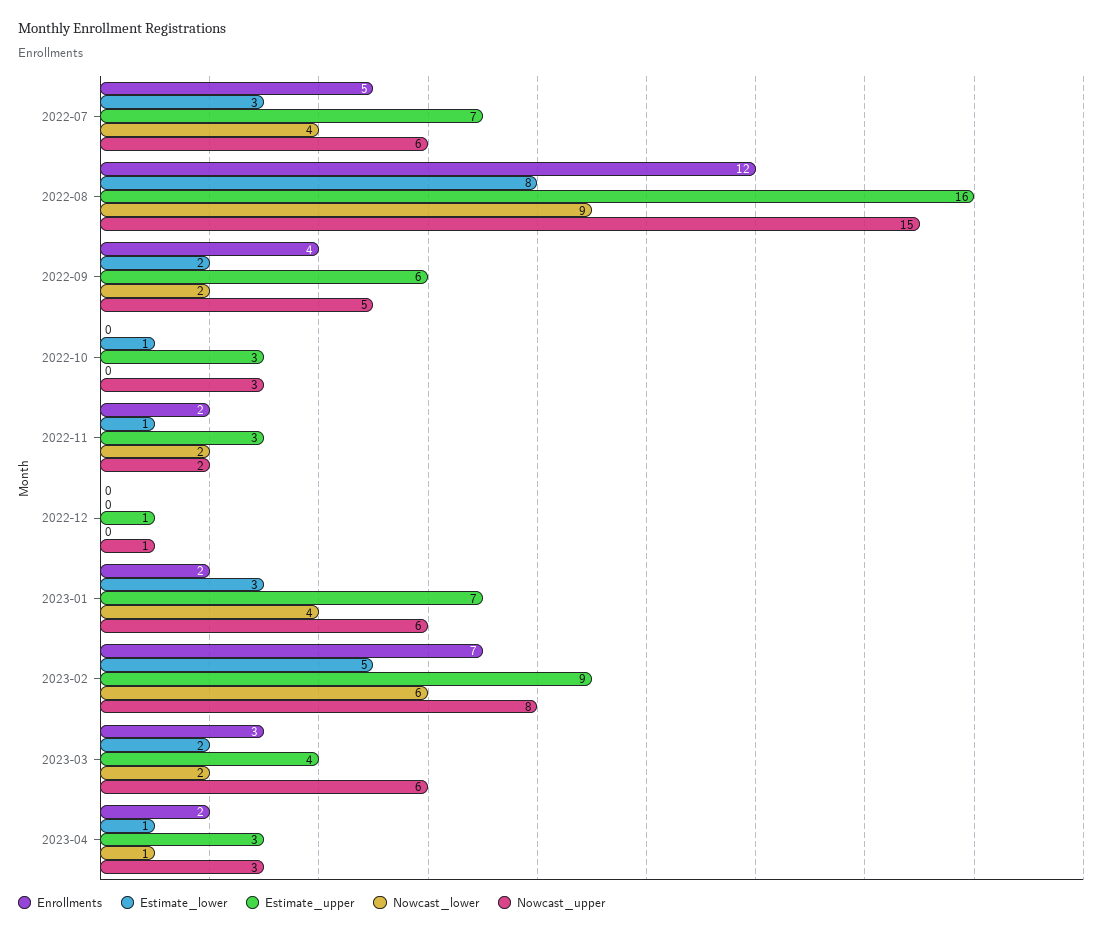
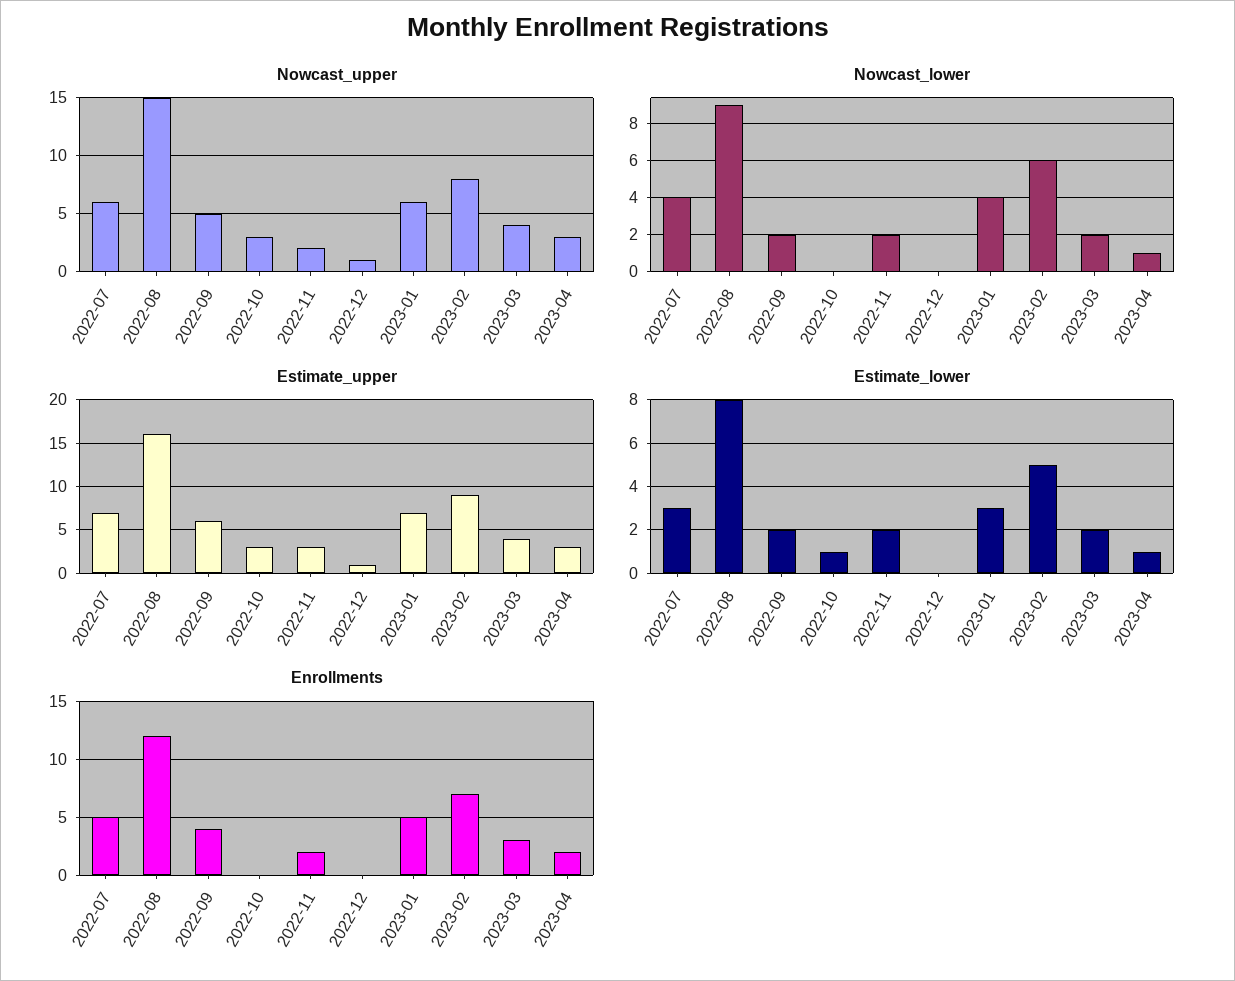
Estimate_lower, 2022-11: 1 -> 2
Enrollments, 2023-01: 2 -> 5
Nowcast_upper, 2023-03: 6 -> 4

